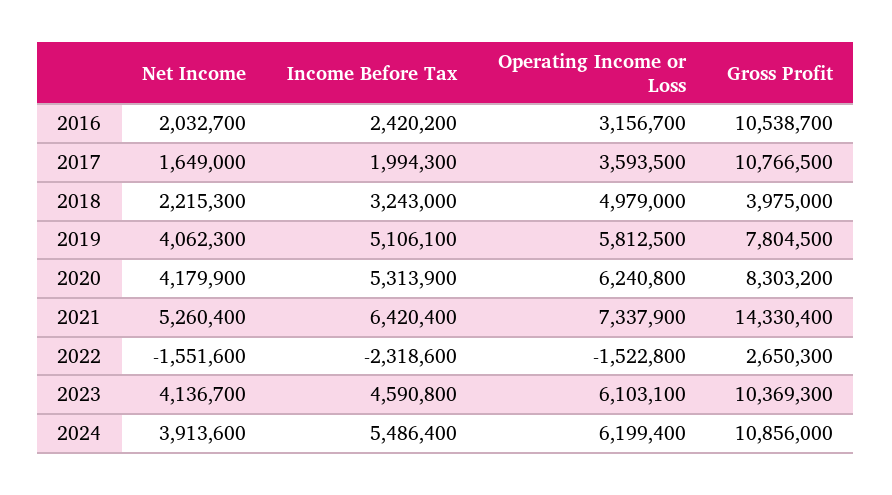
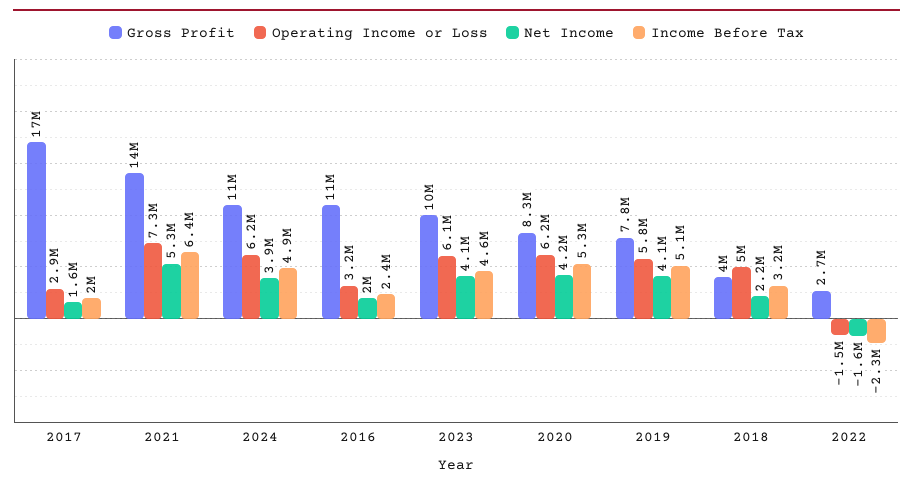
Operating Income or Loss, 2017: 3593500 -> 2900000
Gross Profit, 2017: 10766500 -> 17000000
Income Before Tax, 2024: 5486400 -> 4900000

